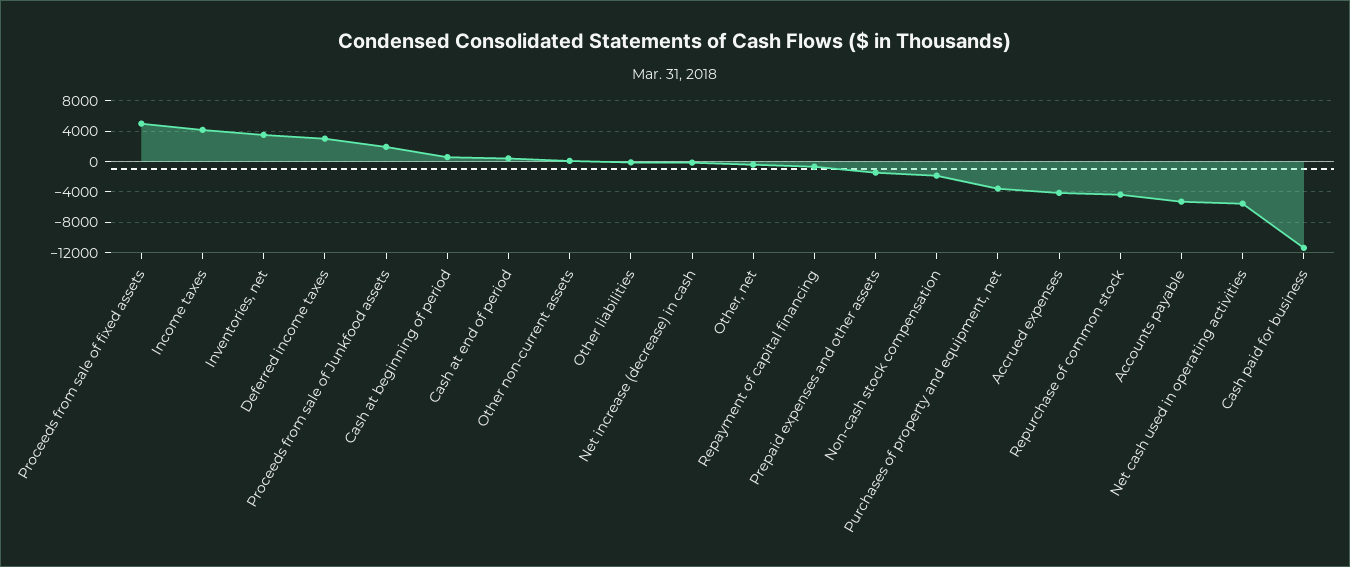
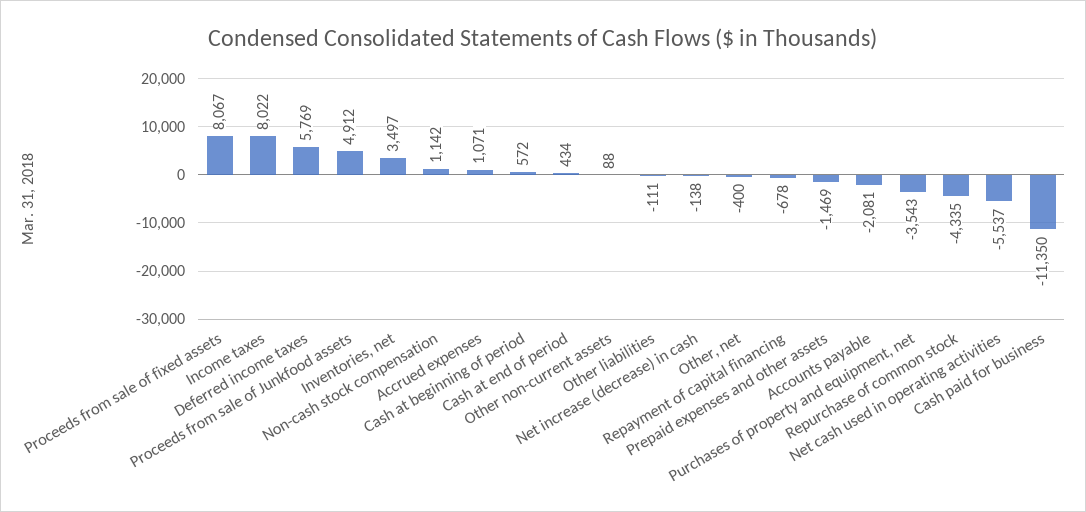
Proceeds from sale of fixed assets: 5000 -> 8067
Income taxes: 4000 -> 8022
Deferred income taxes: 3000 -> 5769
Proceeds from sale of Junkfood assets: 2000 -> 4912
Non-cash stock compensation: -2000 -> 1142
Accrued expenses: -4000 -> 1071
Accounts payable: -5000 -> -2081

